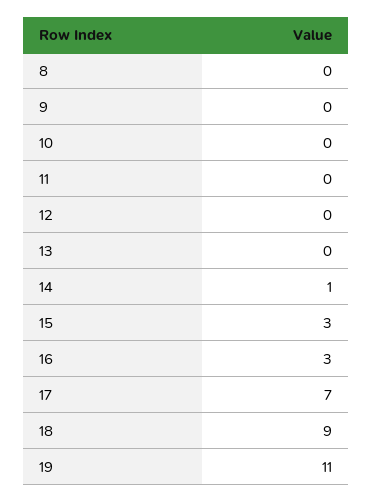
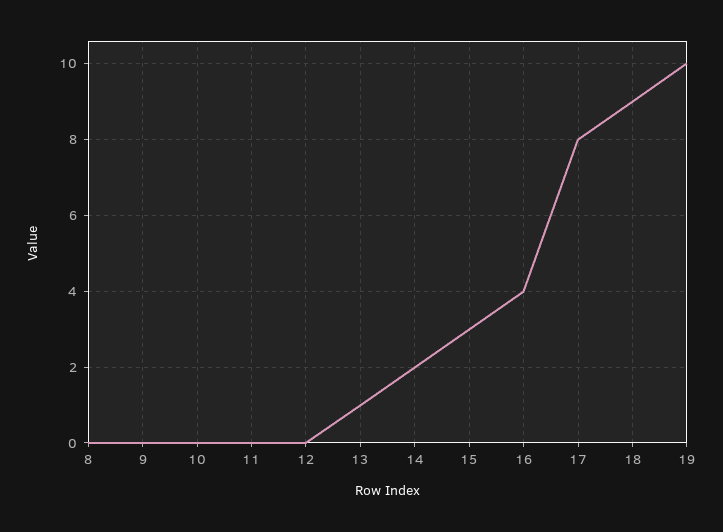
13: 0 -> 1
14: 1 -> 2
16: 3 -> 4
17: 7 -> 8
19: 11 -> 10

